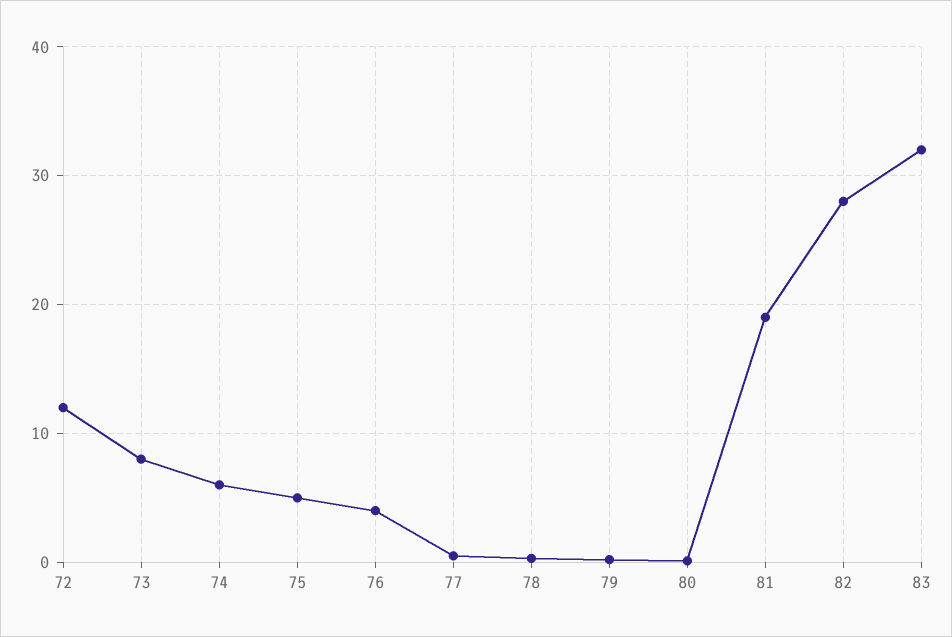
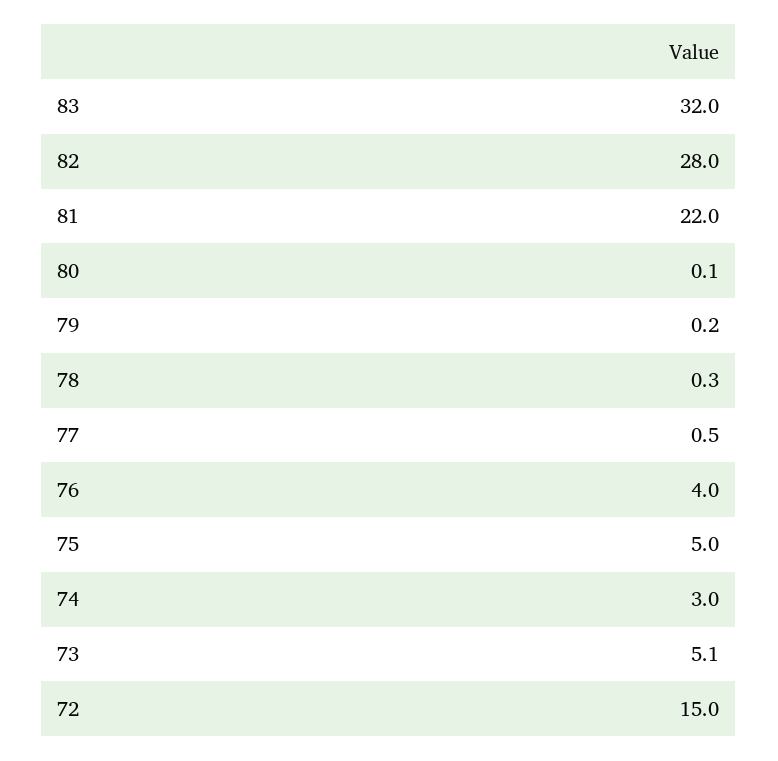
72: 12 -> 15
73: 8 -> 5.1
74: 6 -> 3
81: 19 -> 22

